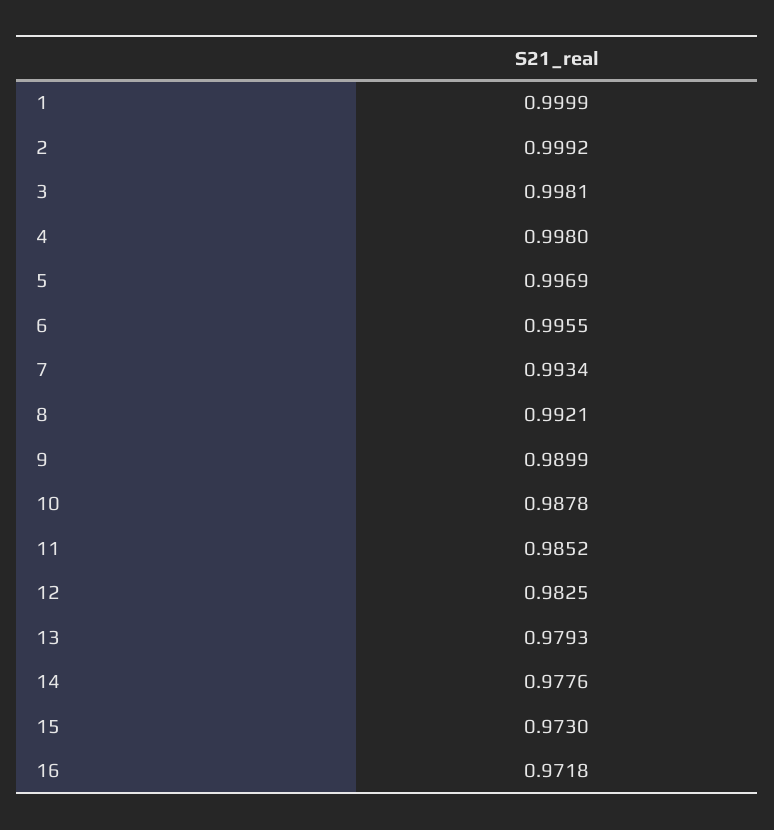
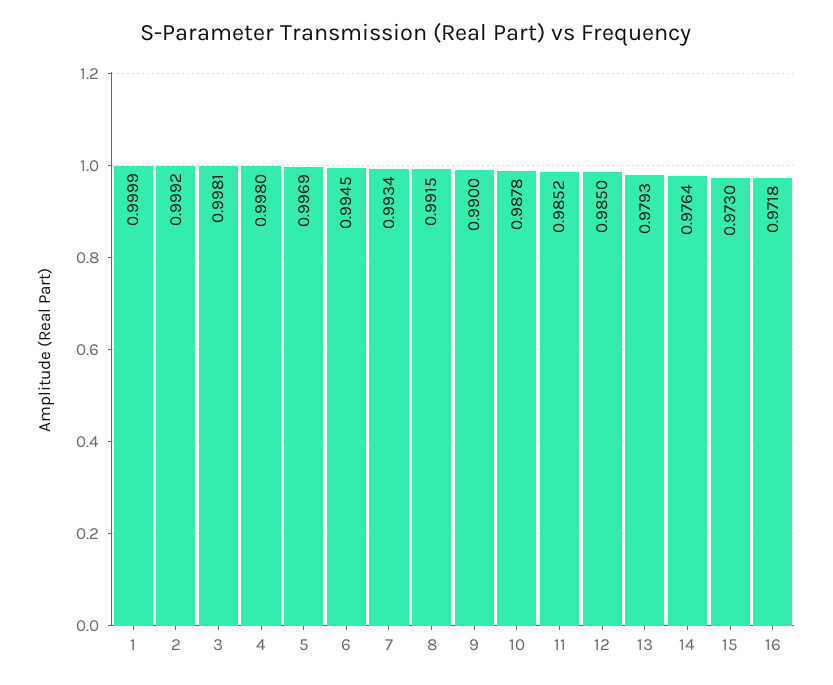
6: 0.9955 -> 0.9945
8: 0.9921 -> 0.9915
9: 0.9899 -> 0.99
12: 0.9825 -> 0.985
14: 0.9776 -> 0.9764

